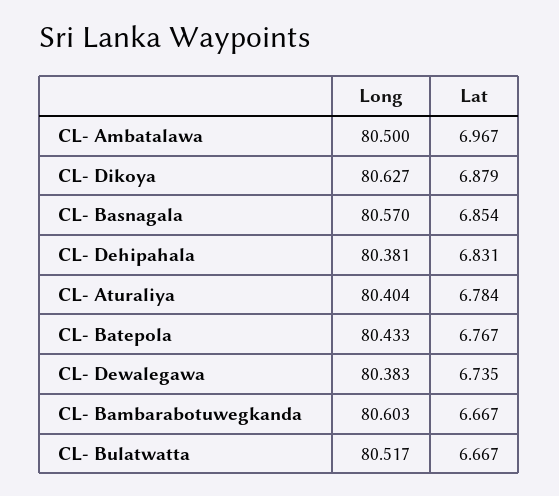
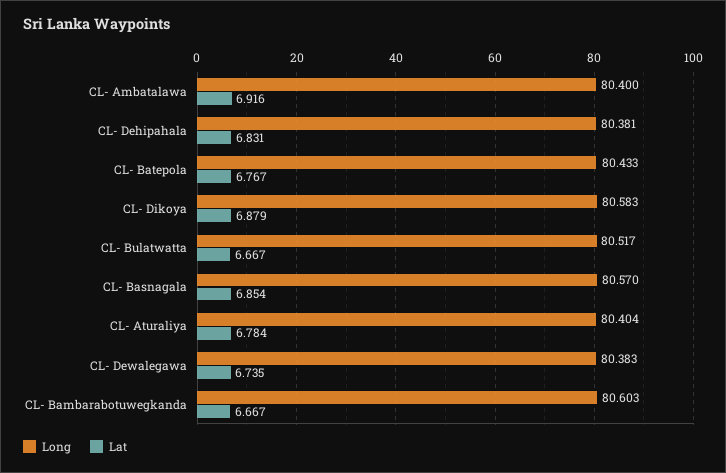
Long, CL- Ambatalawa: 80.5 -> 80.4
Lat, CL- Ambatalawa: 6.967 -> 6.916
Long, CL- Dikoya: 80.627 -> 80.583

